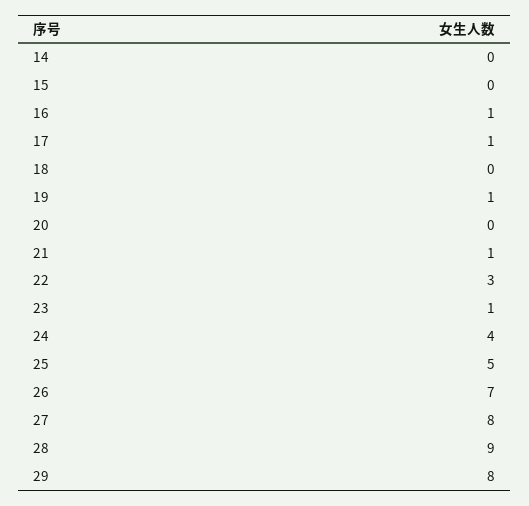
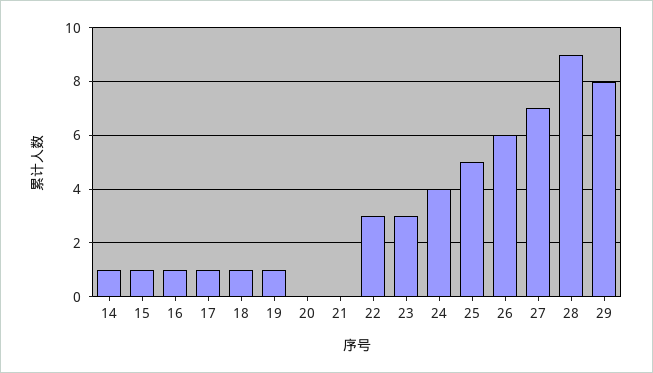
14: 0 -> 1
15: 0 -> 1
18: 0 -> 1
21: 1 -> 0
23: 1 -> 3
26: 7 -> 6
27: 8 -> 7

